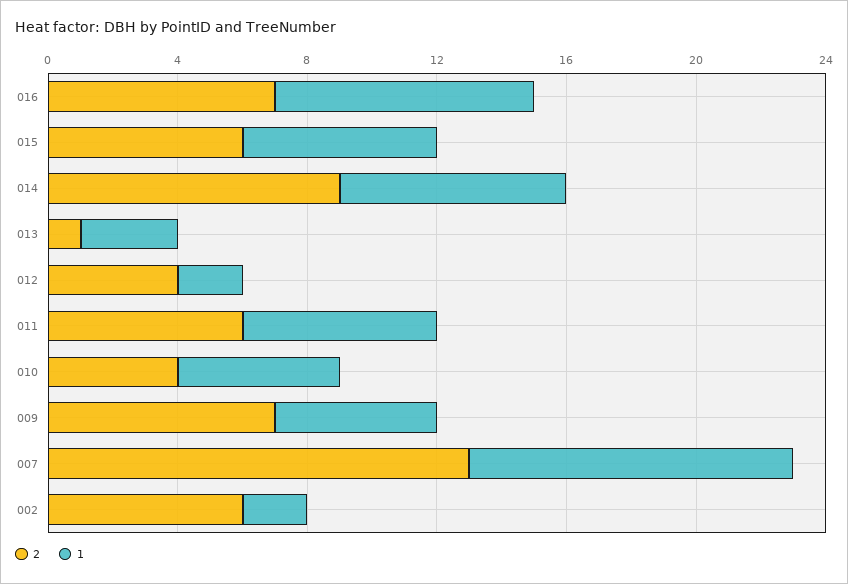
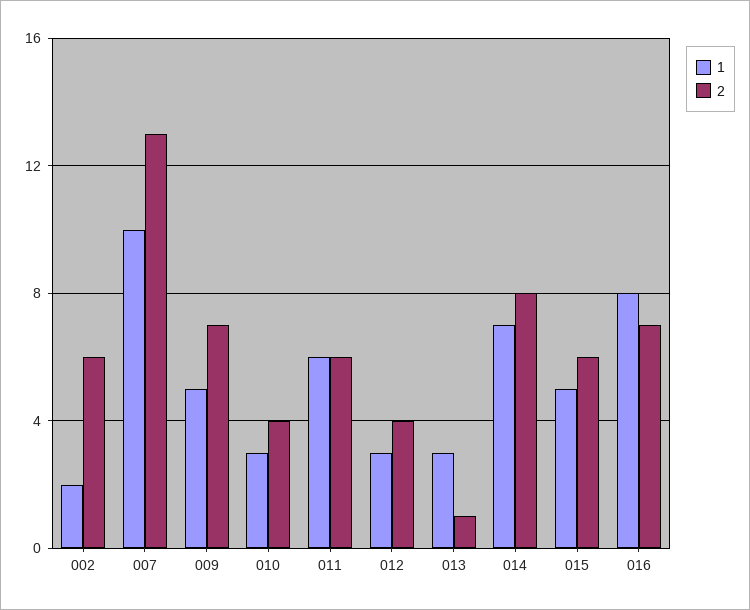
1, 015: 6 -> 5
2, 014: 9 -> 8
1, 012: 2 -> 3
1, 010: 5 -> 3

